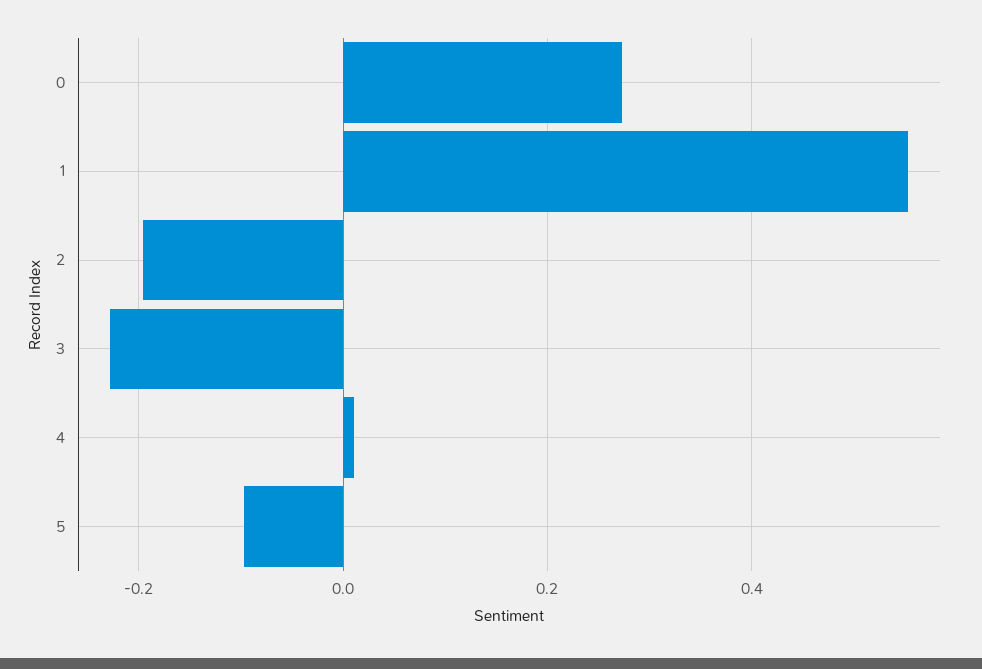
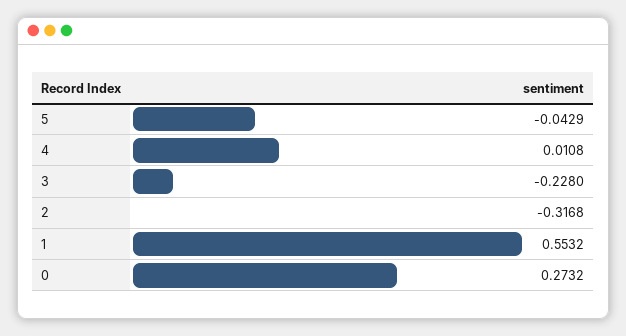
2: -0.2 -> -0.3168
5: -0.1 -> -0.0429

